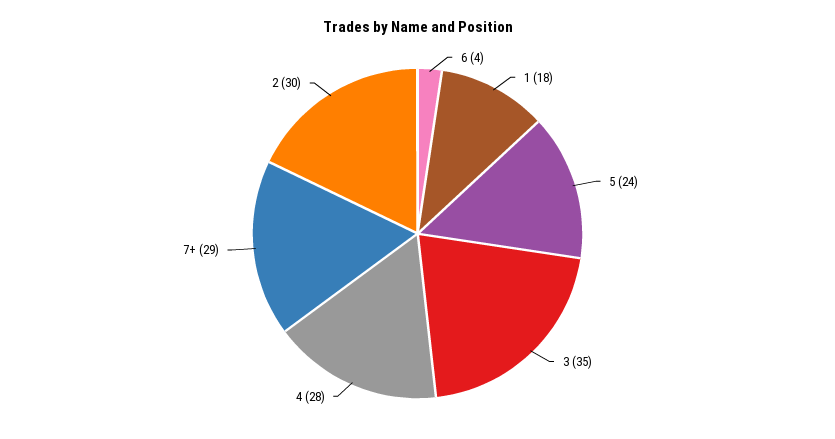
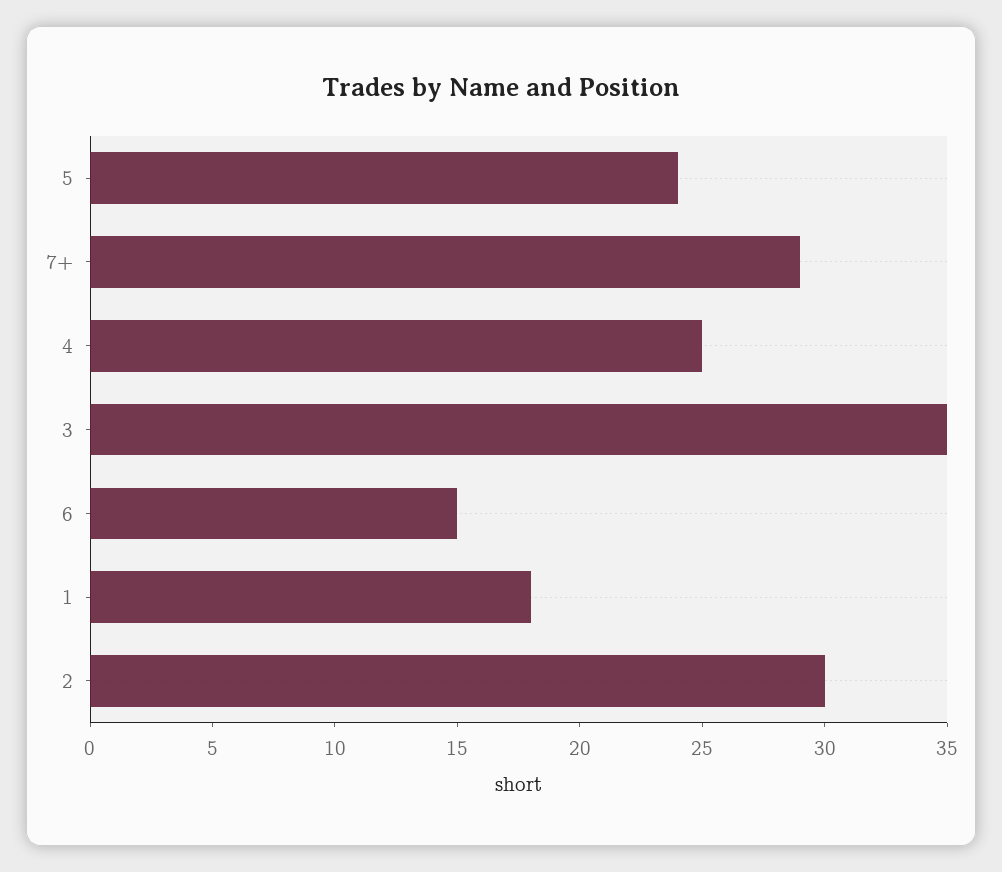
6: 4 -> 15
4: 28 -> 25

